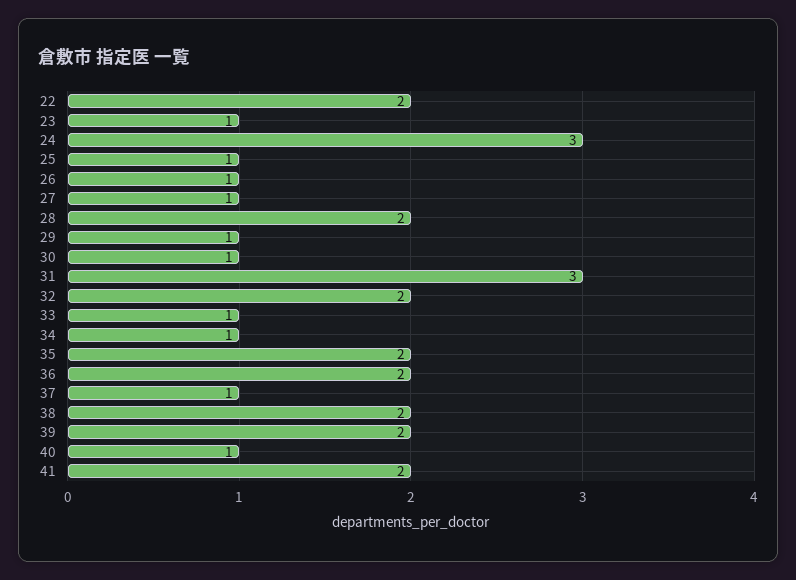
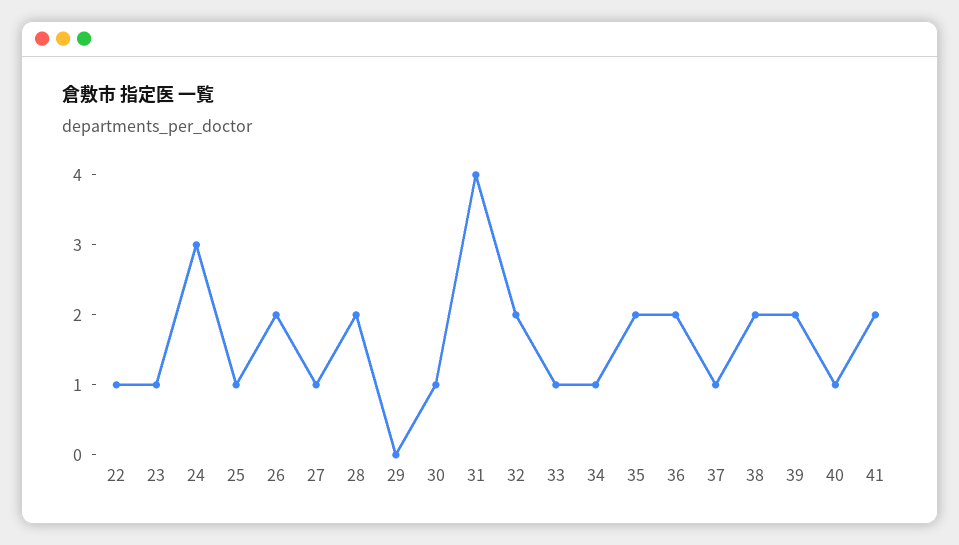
22: 2 -> 1
26: 1 -> 2
29: 1 -> 0
31: 3 -> 4

